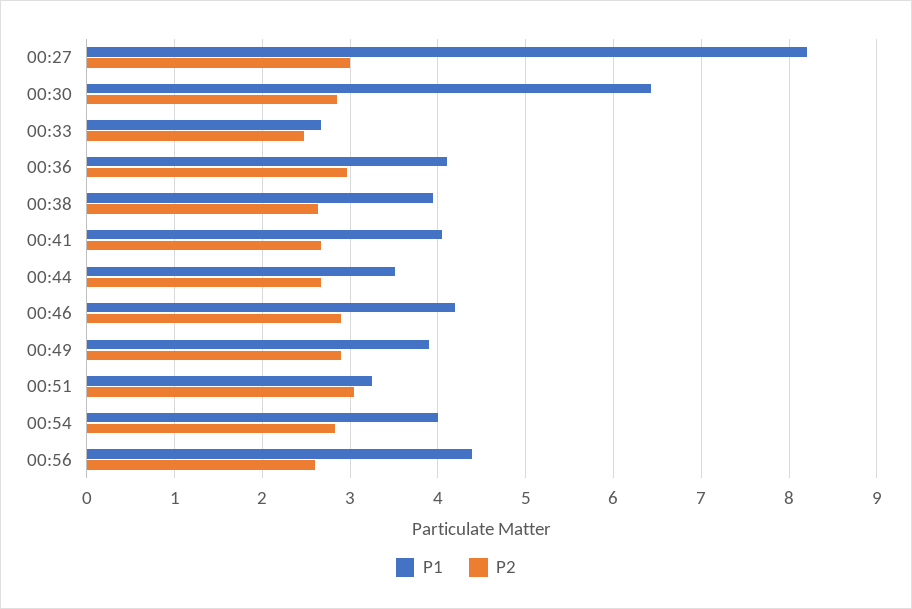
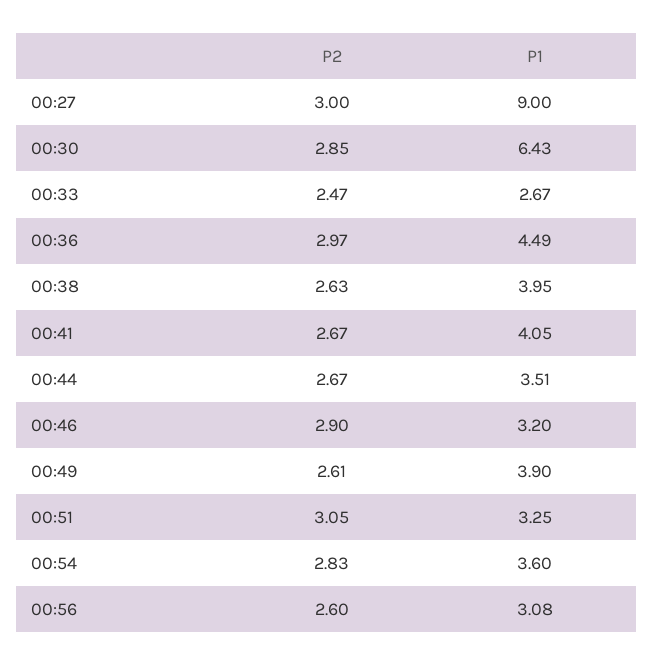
P1, 00:27: 8.2 -> 9
P1, 00:36: 4.1 -> 4.49
P1, 00:46: 4.2 -> 3.2
P2, 00:49: 2.9 -> 2.61
P1, 00:54: 4 -> 3.6
P1, 00:56: 4.4 -> 3.08

